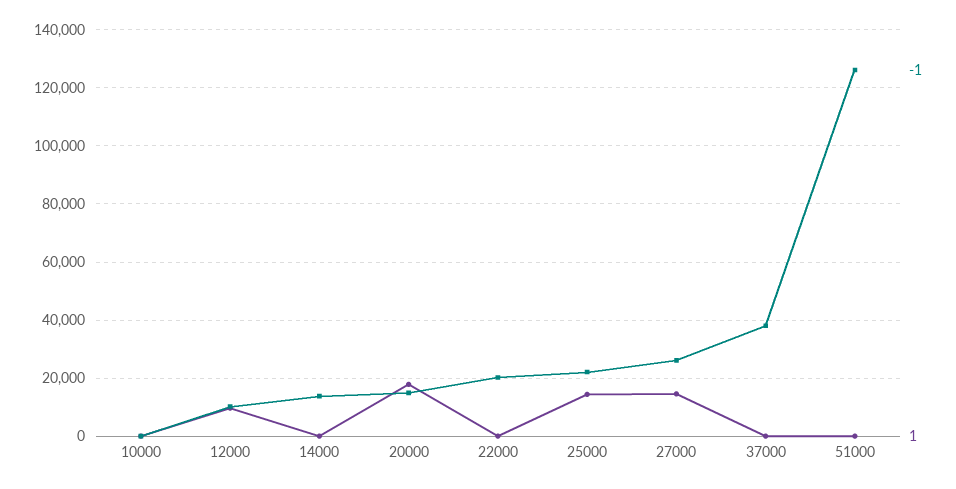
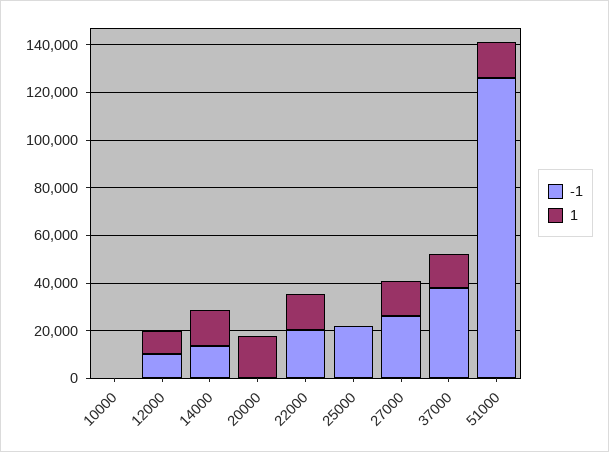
1, 14000: 0 -> 15000
-1, 20000: 15000 -> 0
1, 22000: 0 -> 15000
1, 25000: 15000 -> 0
1, 37000: 0 -> 15000
1, 51000: 0 -> 15000

